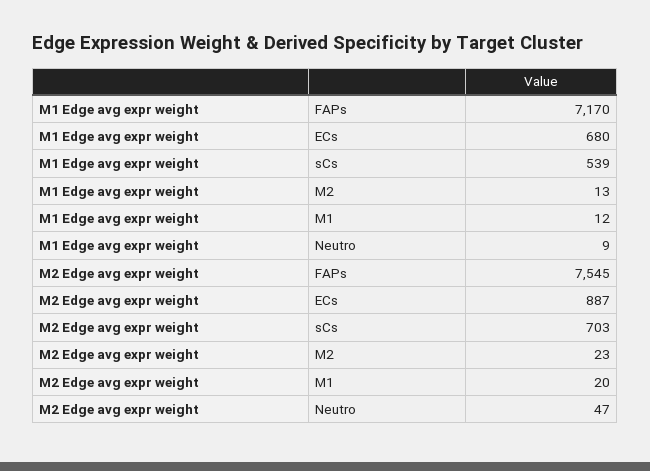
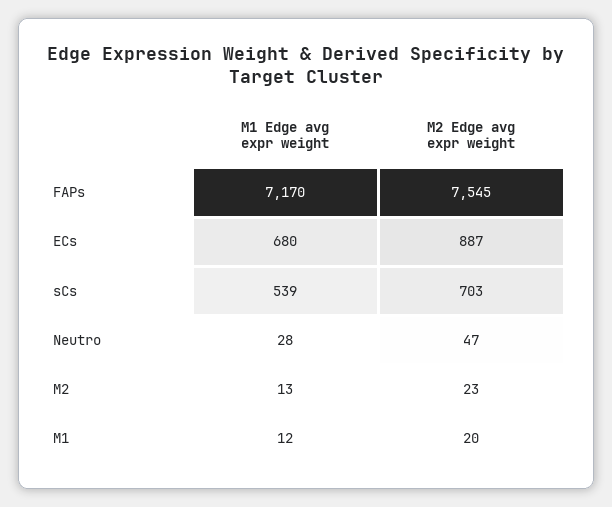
M1 Edge avg expr weight, Neutro: 9 -> 28

